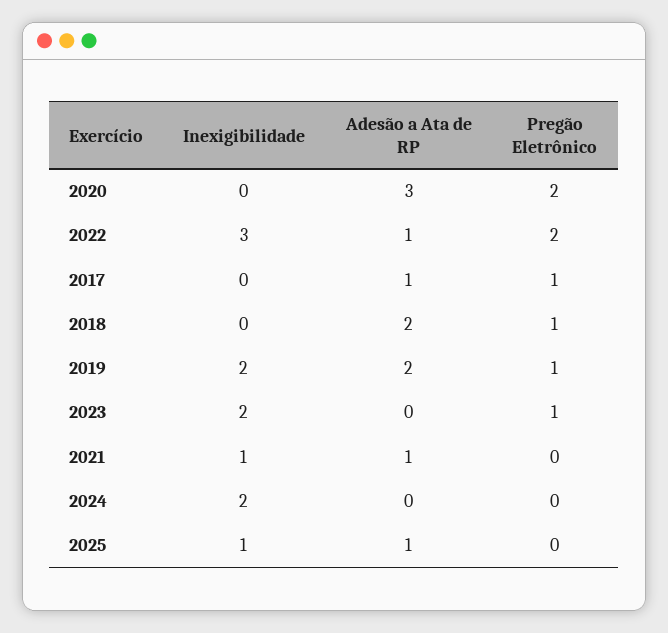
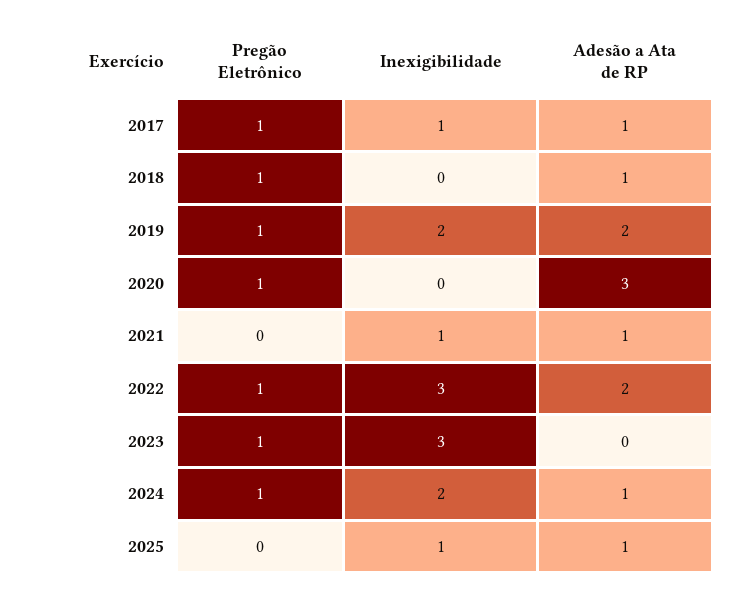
Pregão Eletrônico, 2020: 2 -> 1
Adesão a Ata de RP, 2022: 1 -> 2
Pregão Eletrônico, 2022: 2 -> 1
Inexigibilidade, 2017: 0 -> 1
Adesão a Ata de RP, 2018: 2 -> 1
Inexigibilidade, 2023: 2 -> 3
Adesão a Ata de RP, 2024: 0 -> 1
Pregão Eletrônico, 2024: 0 -> 1

